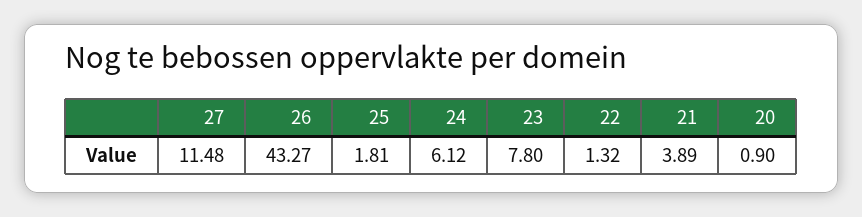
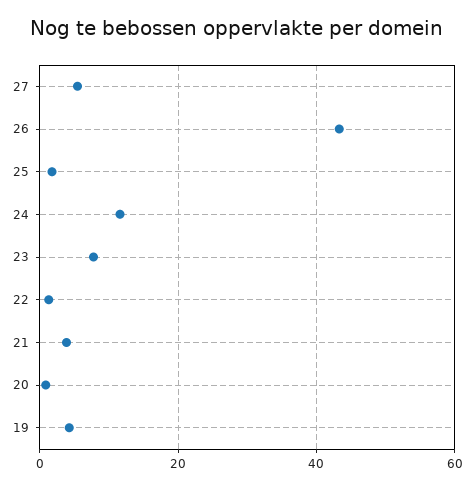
27: 11.48 -> 6
24: 6.12 -> 12
19: none -> 4

